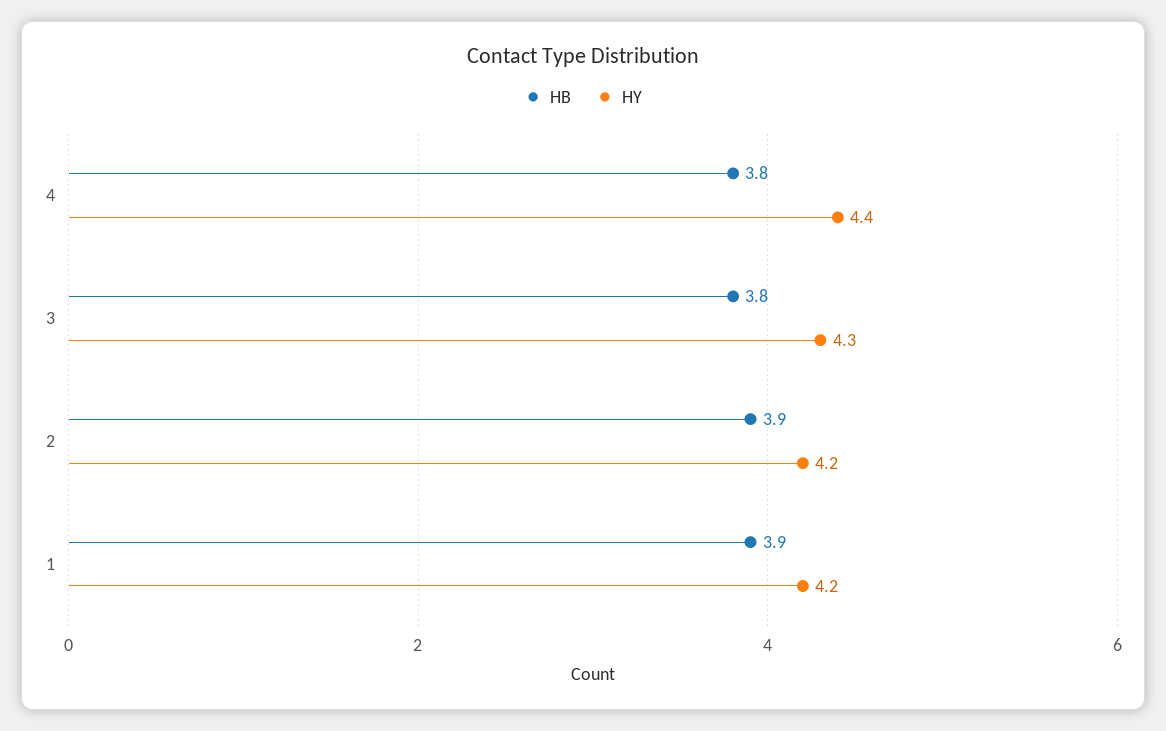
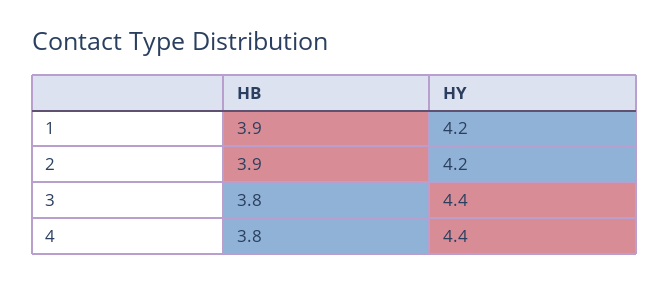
HY, 3: 4.3 -> 4.4

